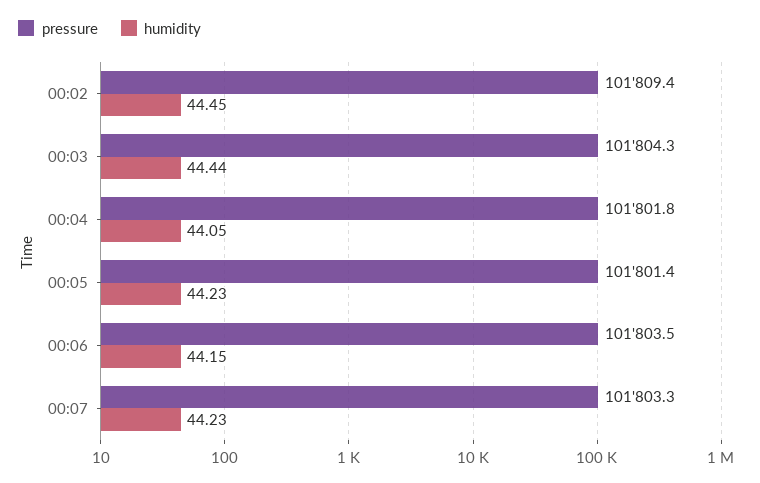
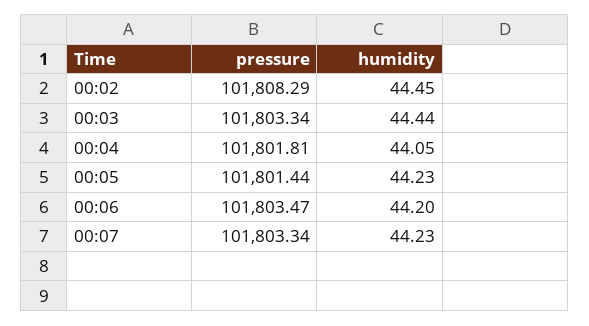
pressure, 00:02: 101809.4 -> 101808.29
pressure, 00:03: 101804.3 -> 101803.34
humidity, 00:06: 44.15 -> 44.2

